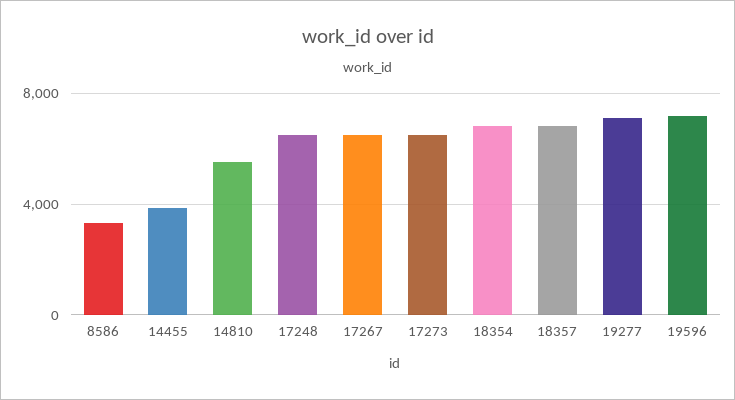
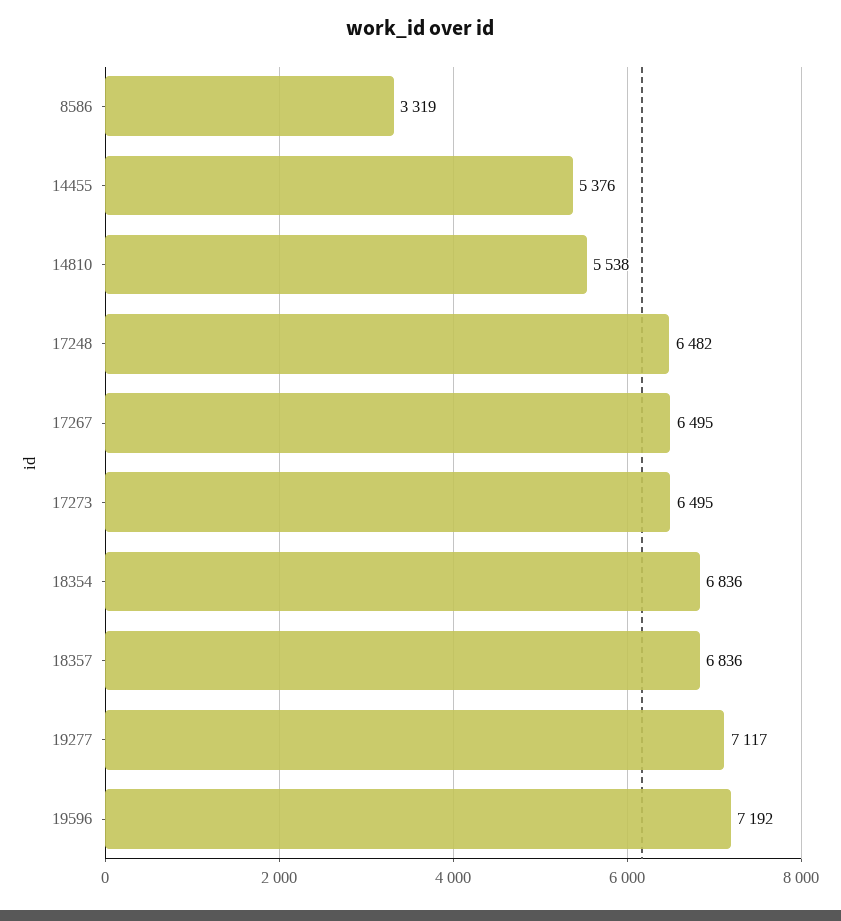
14455: 4000 -> 5376

